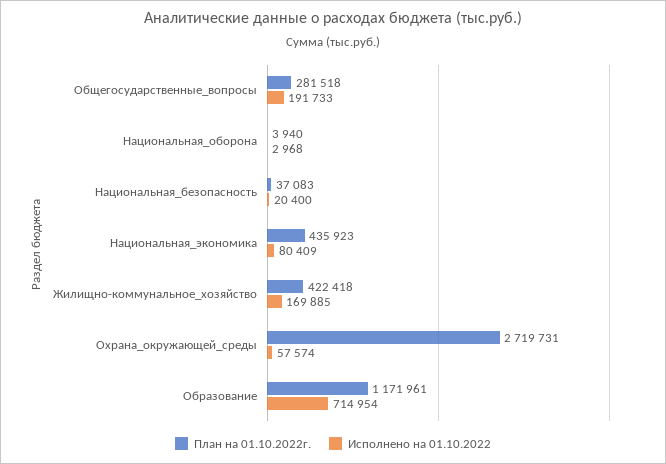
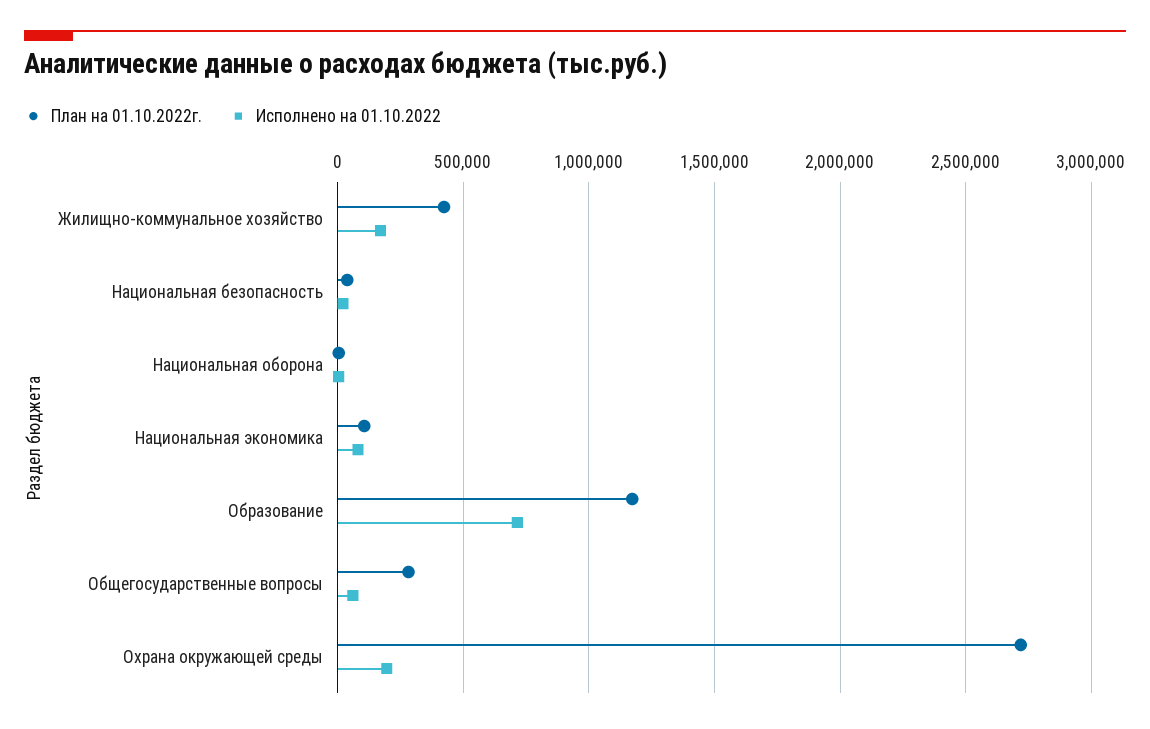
Исполнено на 01.10.2022, Общегосударственные_вопросы: 191733 -> 50000
План на 01.10.2022г., Национальная_экономика: 435923 -> 100000
Исполнено на 01.10.2022, Охрана_окружающей_среды: 57574 -> 200000

